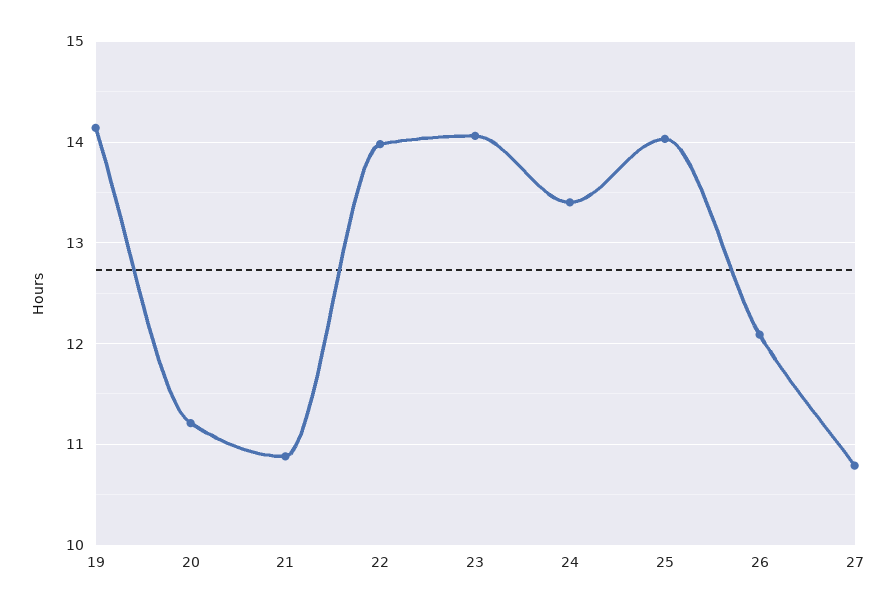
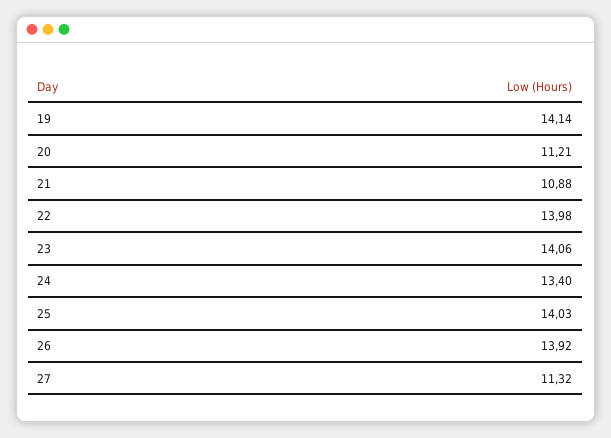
26: 12.1 -> 13.92
27: 10.8 -> 11.32

